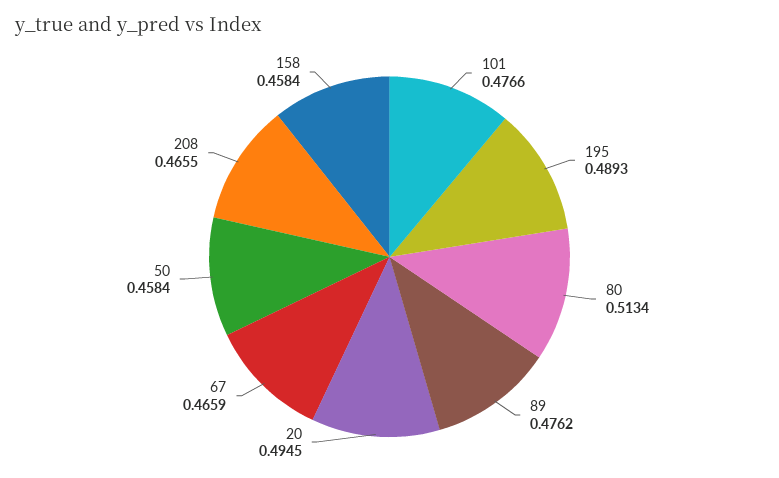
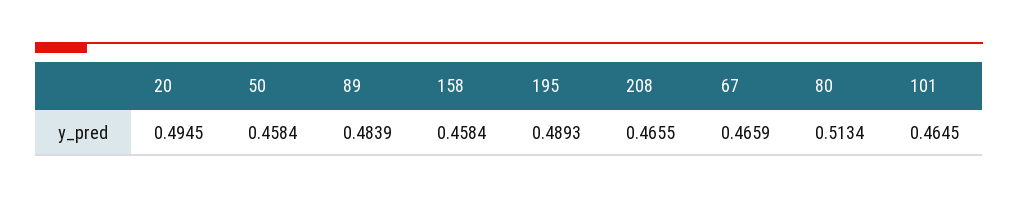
101: 0.4766 -> 0.4645
89: 0.4762 -> 0.4839

